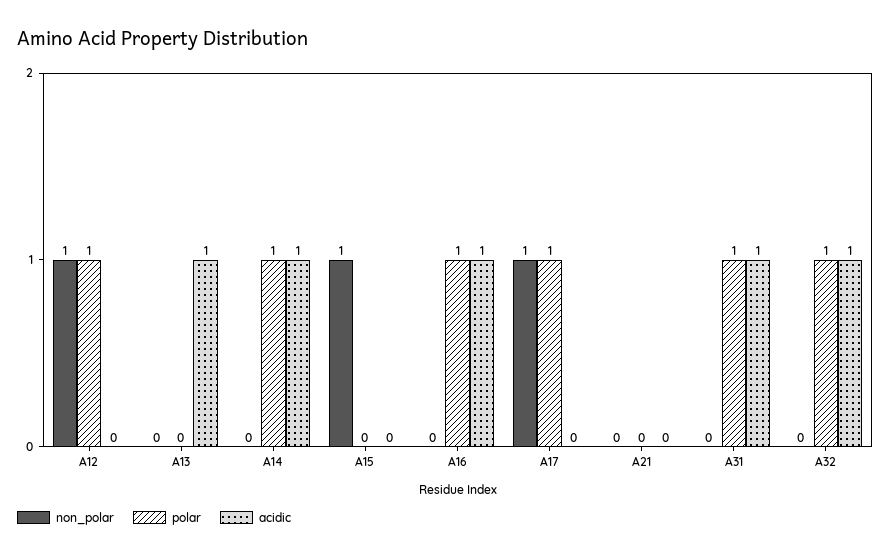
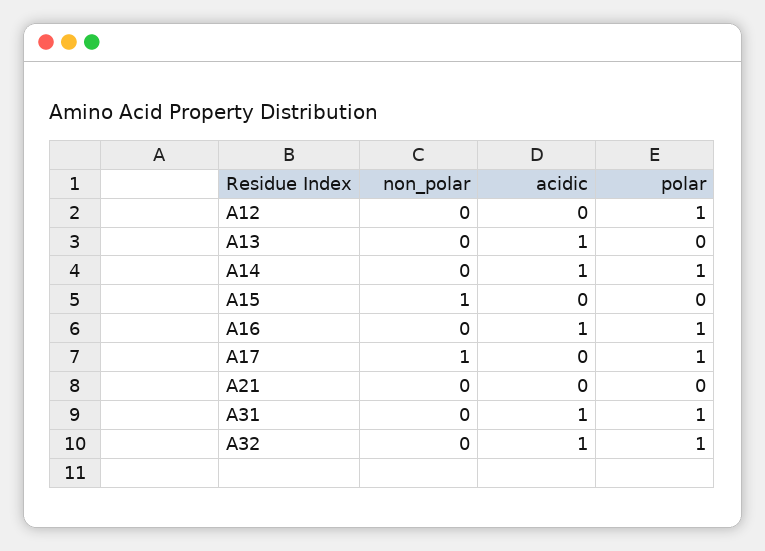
non_polar, A12: 1 -> 0

